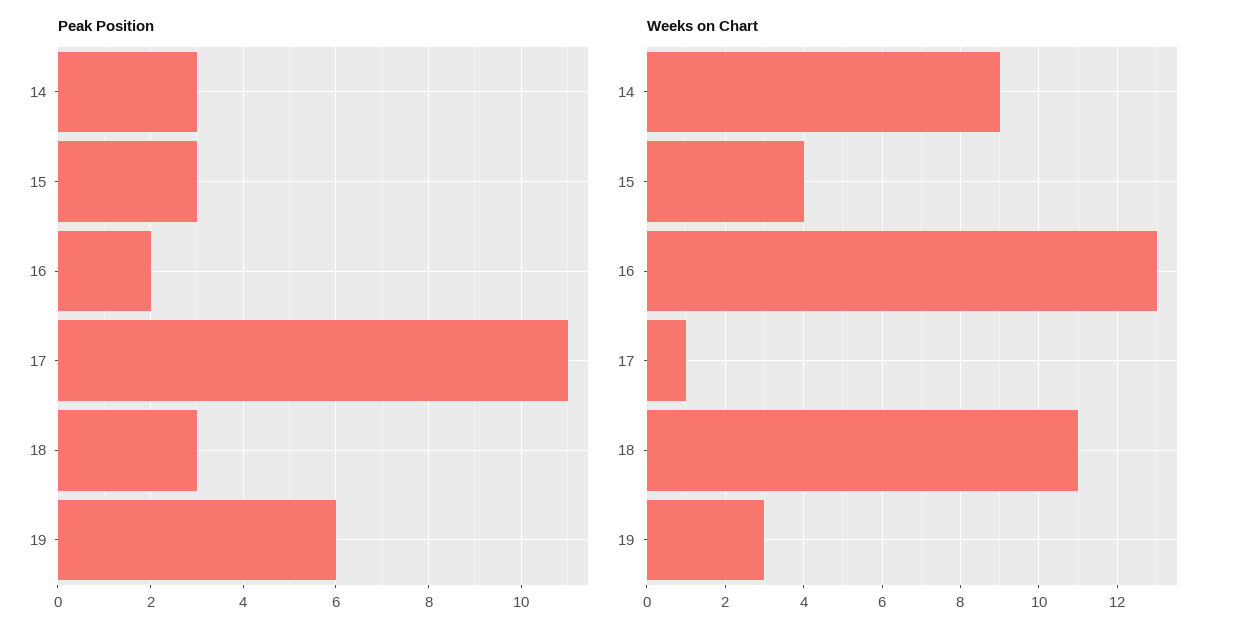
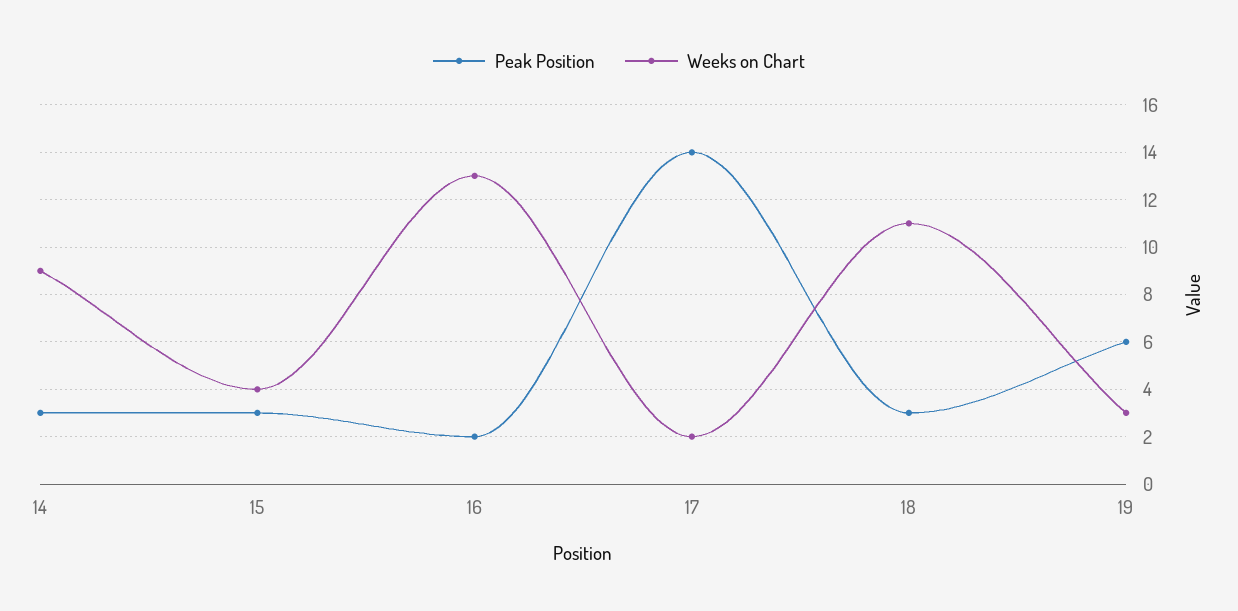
Peak Position, 17: 11 -> 14
Weeks on Chart, 17: 1 -> 2

